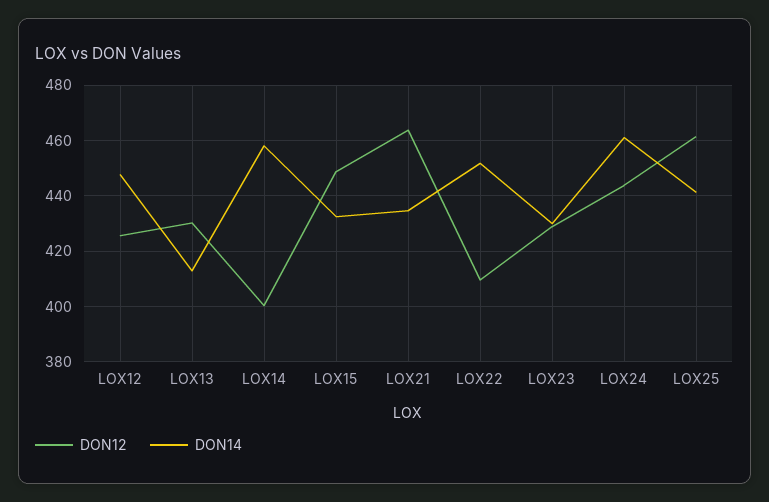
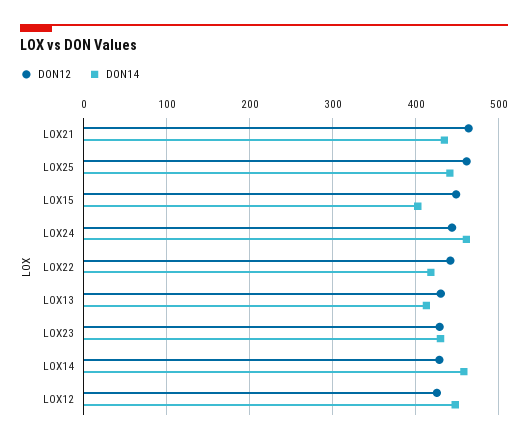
DON12, LOX14: 400 -> 430
DON14, LOX15: 432.5 -> 400
DON12, LOX22: 410 -> 440
DON14, LOX22: 452.5 -> 420

